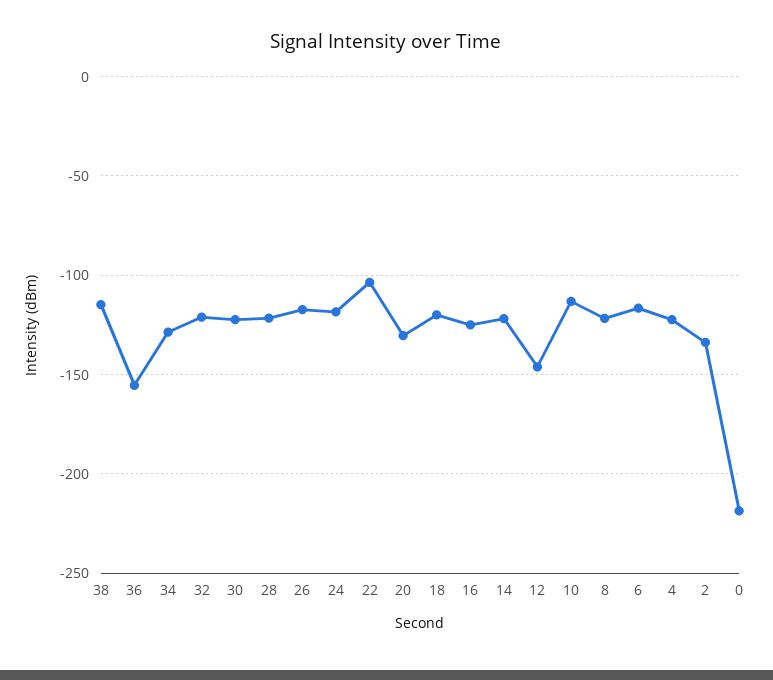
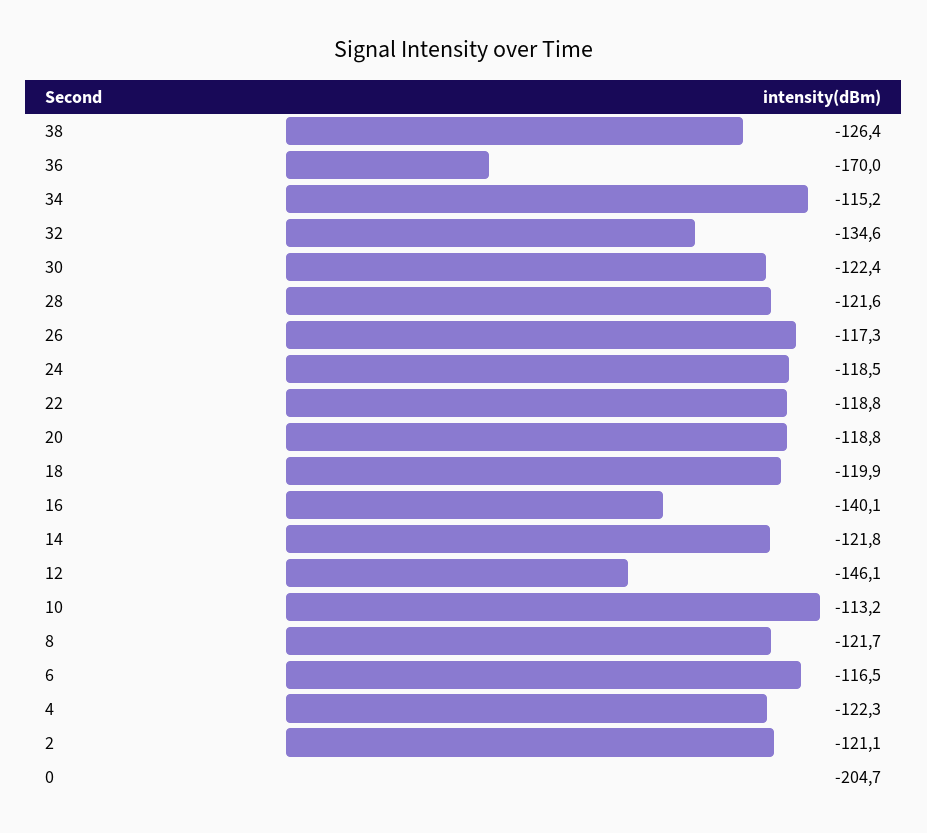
38: -115 -> -126.4
36: -155 -> -170
34: -130 -> -115.2
32: -120 -> -134.6
22: -105 -> -118.8
20: -130 -> -118.8
16: -125 -> -140.1
2: -135 -> -121.1
0: -220 -> -204.7

